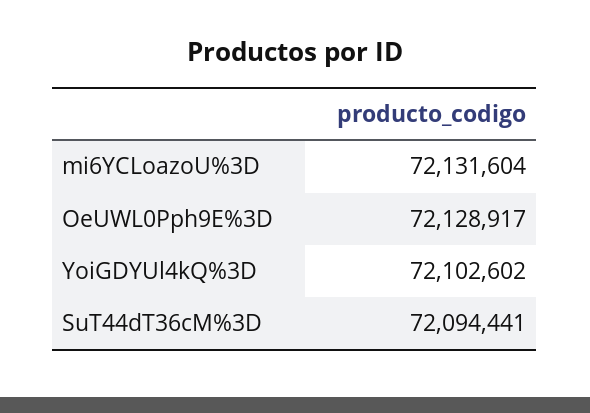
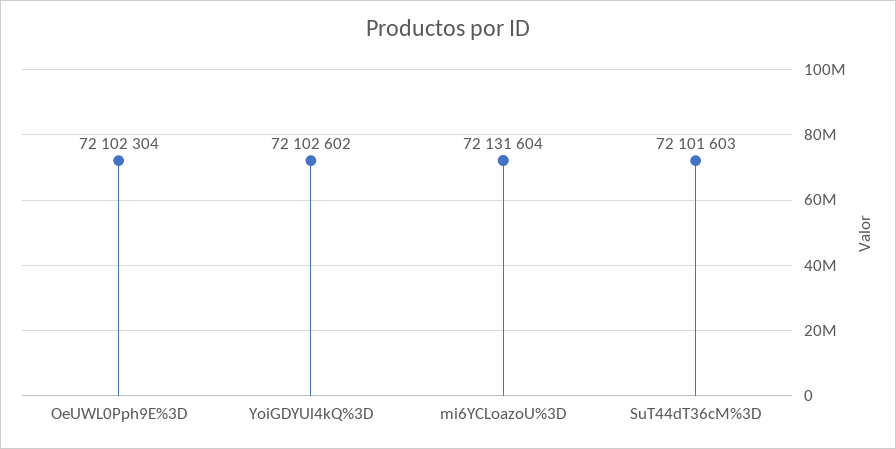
OeUWL0Pph9E%3D: 72128917 -> 72102304
SuT44dT36cM%3D: 72094441 -> 72101603

